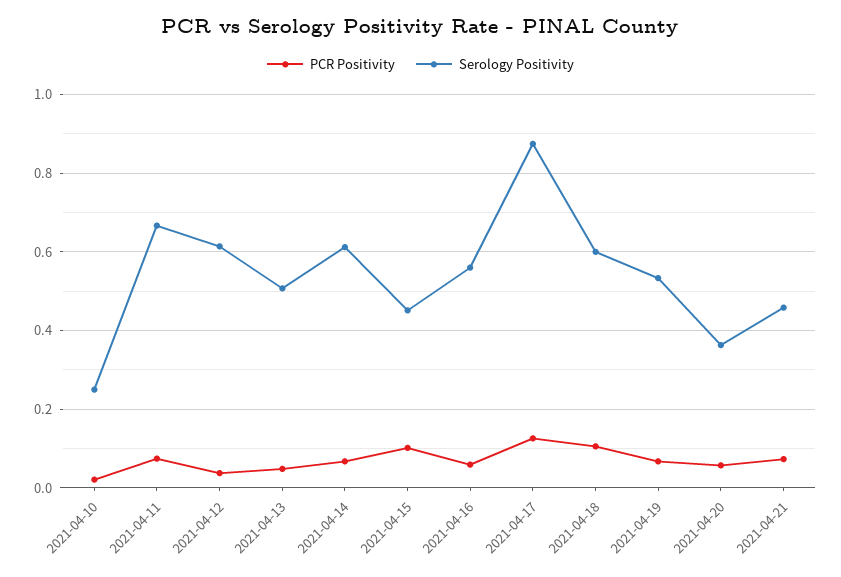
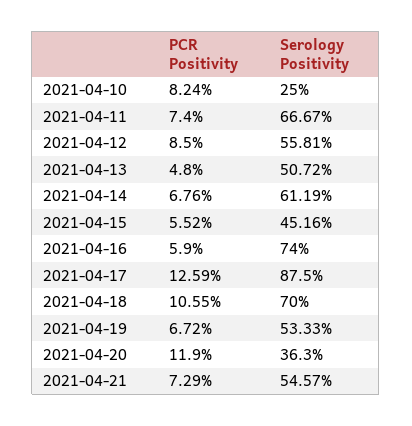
PCR Positivity, 2021-04-10: 0.02 -> 0.0824
PCR Positivity, 2021-04-12: 0.04 -> 0.085
Serology Positivity, 2021-04-12: 0.62 -> 0.5581
PCR Positivity, 2021-04-15: 0.1 -> 0.0552
Serology Positivity, 2021-04-16: 0.56 -> 0.74
Serology Positivity, 2021-04-18: 0.6 -> 0.7
PCR Positivity, 2021-04-20: 0.06 -> 0.119
Serology Positivity, 2021-04-21: 0.46 -> 0.5457

